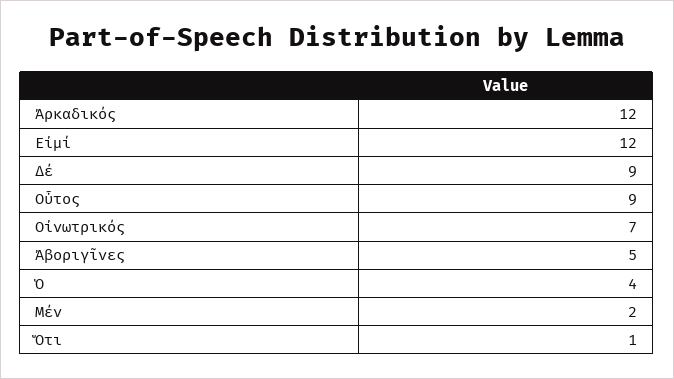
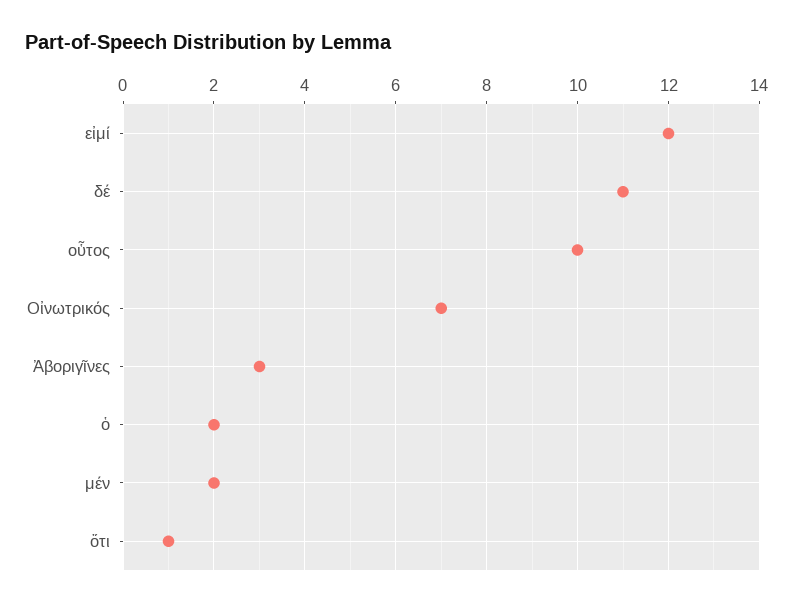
Ἀρκαδικός: 12 -> none
Δέ: 9 -> 11
Οὗτος: 9 -> 10
Ἀβοριγῖνες: 5 -> 3
Ὁ: 4 -> 2

